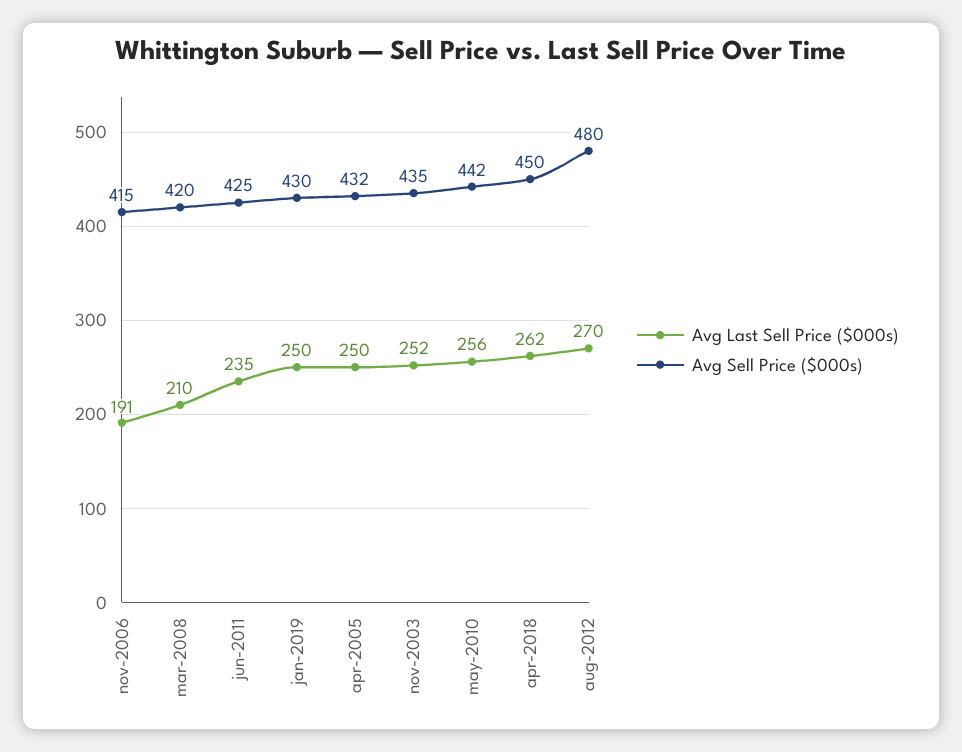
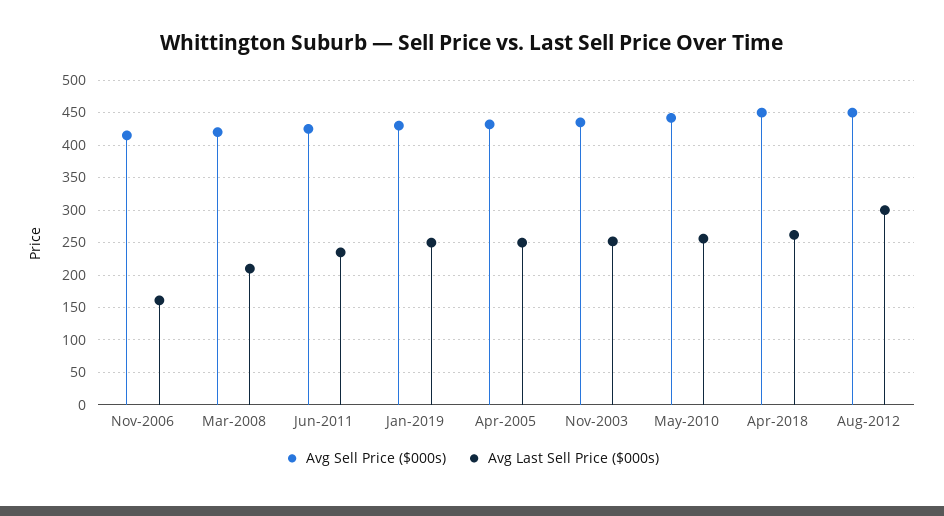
Avg Last Sell Price ($000s), nov-2006: 191 -> 160
Avg Last Sell Price ($000s), aug-2012: 270 -> 300
Avg Sell Price ($000s), aug-2012: 480 -> 450

